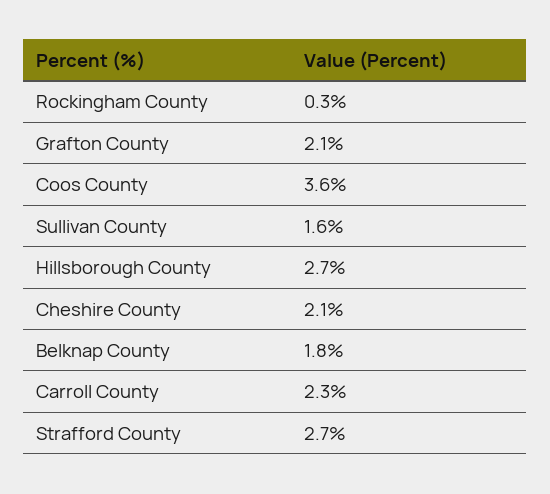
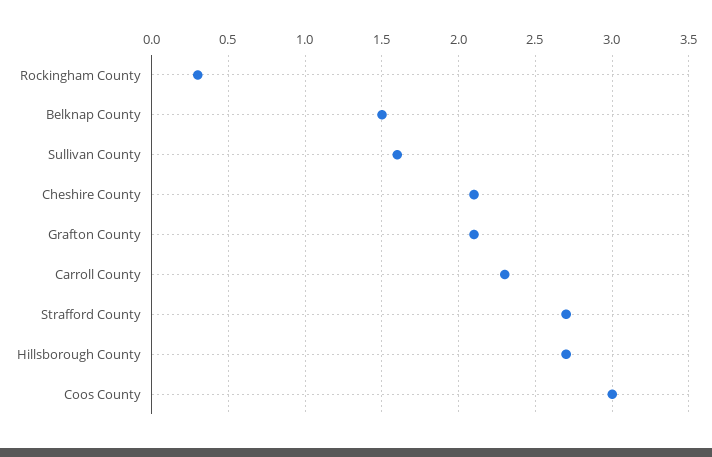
Coos County: 3.6 -> 3
Belknap County: 1.8 -> 1.5

